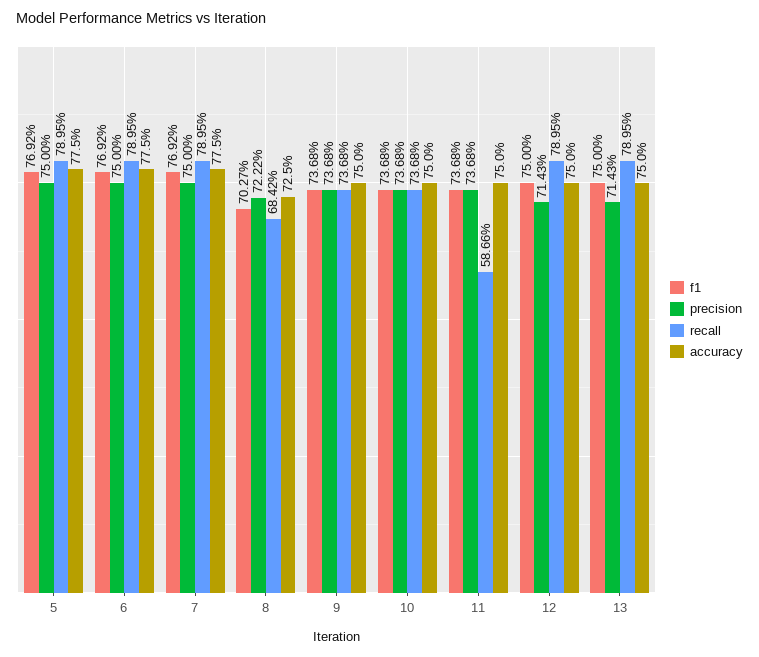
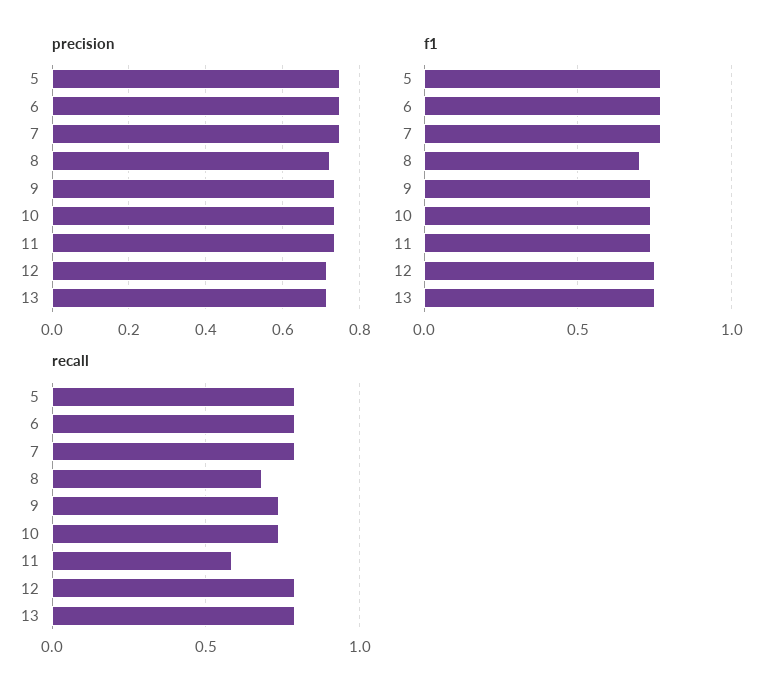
accuracy, 5: 0.775 -> none
accuracy, 6: 0.775 -> none
accuracy, 7: 0.775 -> none
accuracy, 8: 0.725 -> none
accuracy, 9: 0.75 -> none
accuracy, 10: 0.75 -> none
accuracy, 11: 0.75 -> none
accuracy, 12: 0.75 -> none
accuracy, 13: 0.75 -> none

